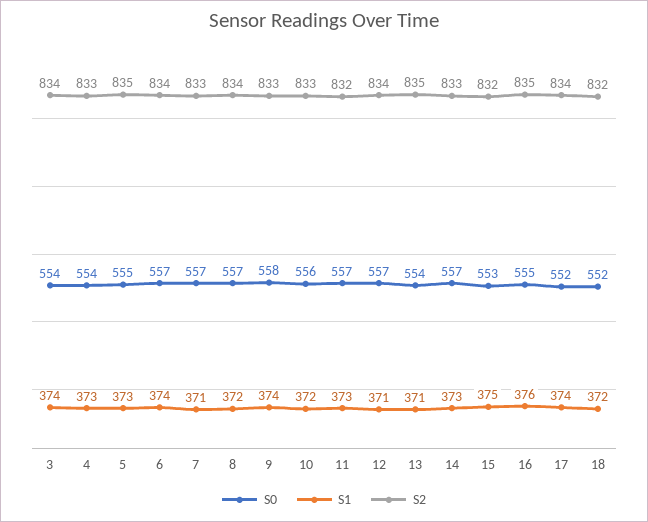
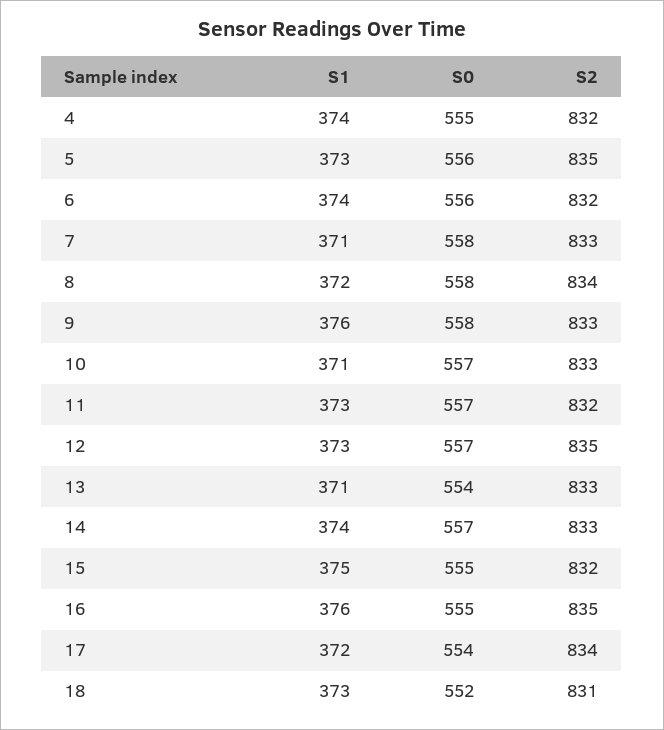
S0, 3: 554 -> none
S1, 3: 374 -> none
S2, 3: 834 -> none
S0, 4: 554 -> 555
S1, 4: 373 -> 374
S2, 4: 833 -> 832
S0, 5: 555 -> 556
S0, 6: 557 -> 556
S2, 6: 834 -> 832
S0, 7: 557 -> 558
S0, 8: 557 -> 558
S1, 9: 374 -> 376
S0, 10: 556 -> 557
S1, 10: 372 -> 371
S1, 12: 371 -> 373
S2, 12: 834 -> 835
S2, 13: 835 -> 833
S1, 14: 373 -> 374
S0, 15: 553 -> 555
S0, 17: 552 -> 554
S1, 17: 374 -> 372
S1, 18: 372 -> 373
S2, 18: 832 -> 831

